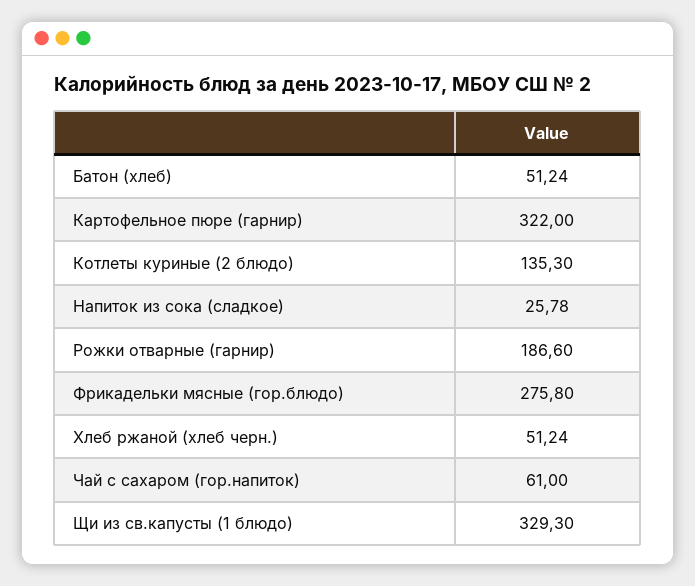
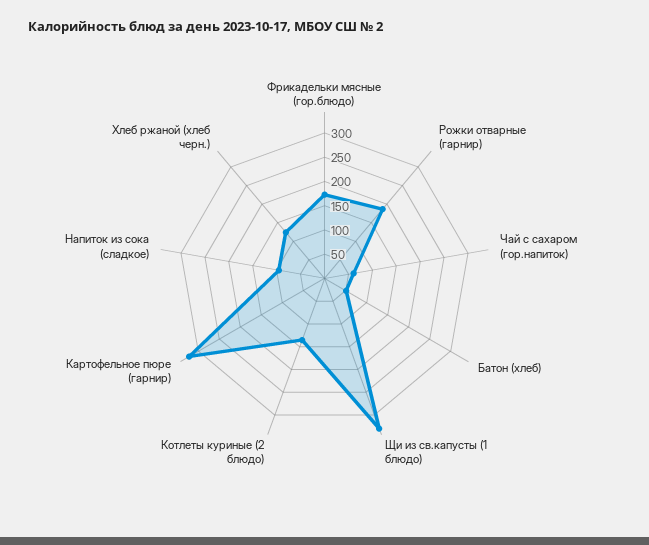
Напиток из сока (сладкое): 25.78 -> 100
Фрикадельки мясные (гор.блюдо): 275.8 -> 175
Хлеб ржаной (хлеб черн.): 51.24 -> 125

